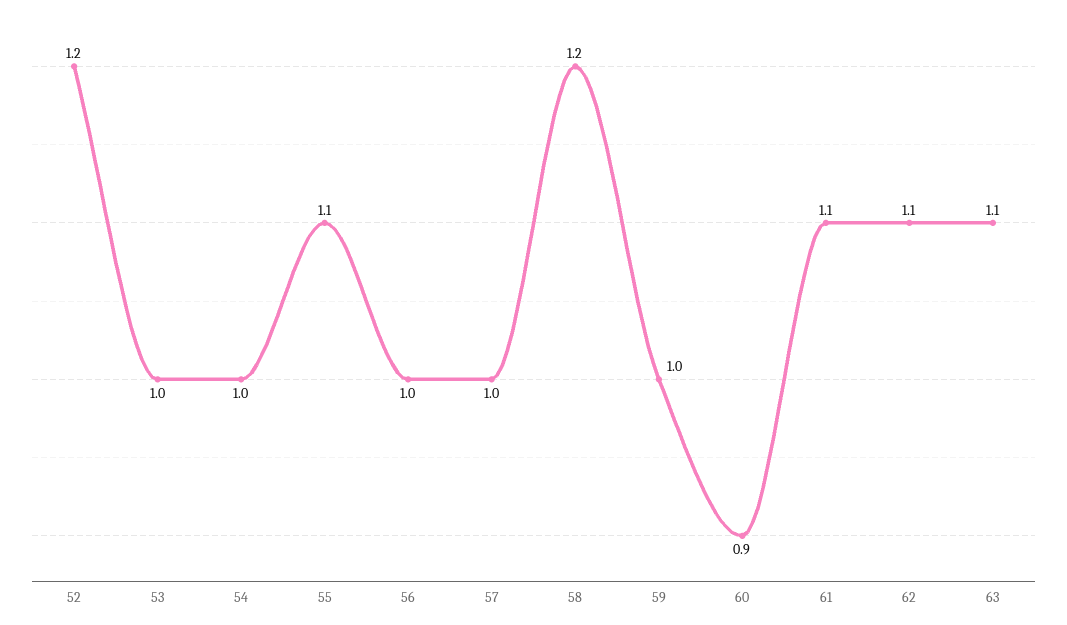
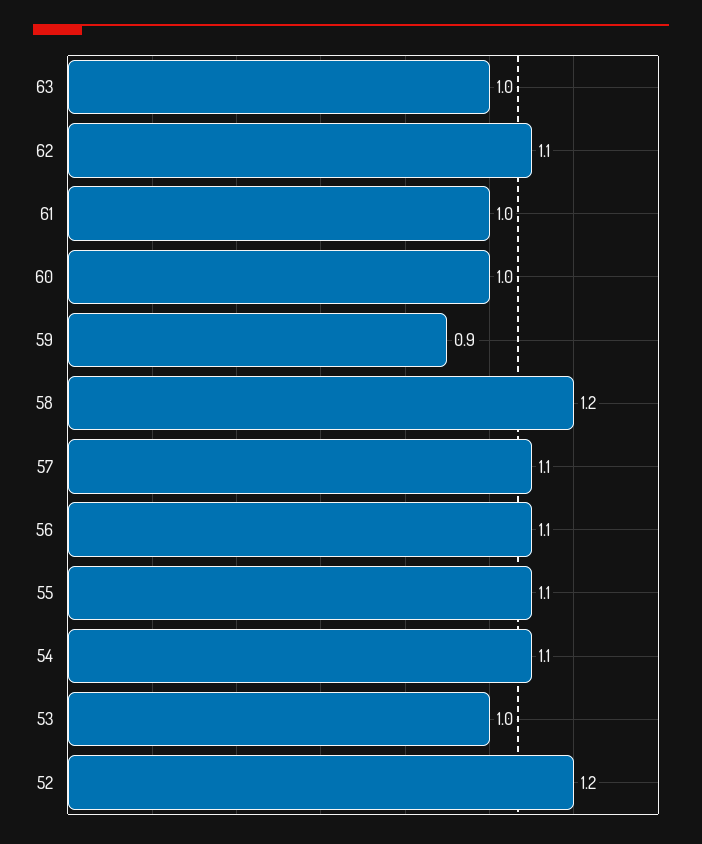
54: 1 -> 1.1
56: 1 -> 1.1
57: 1 -> 1.1
59: 1 -> 0.9
60: 0.9 -> 1
61: 1.1 -> 1
63: 1.1 -> 1

